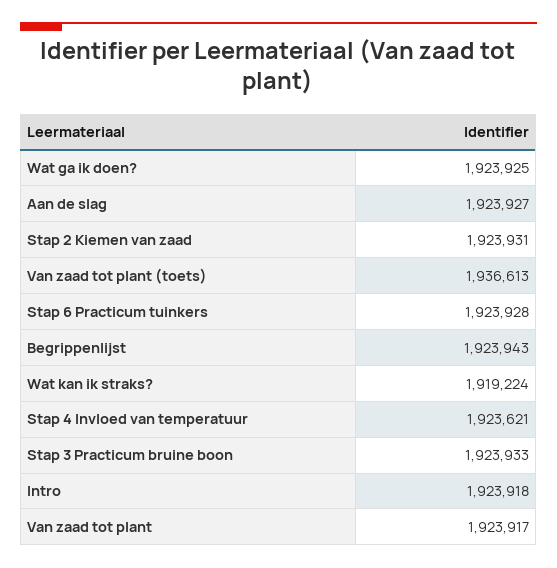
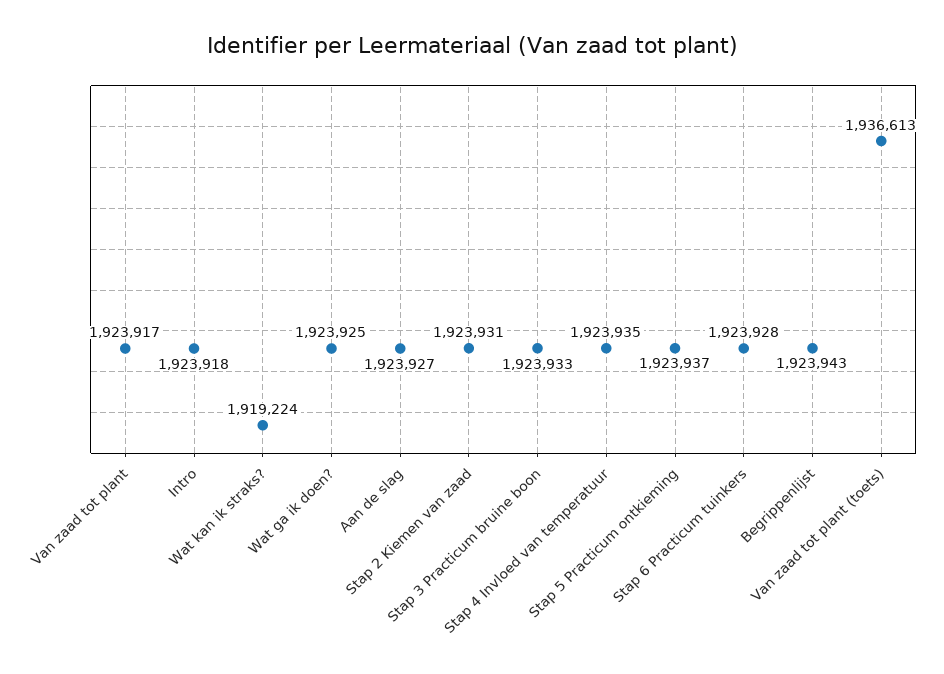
Stap 4 Invloed van temperatuur: 1923621 -> 1923935
Stap 5 Practicum ontkieming: none -> 1923937

